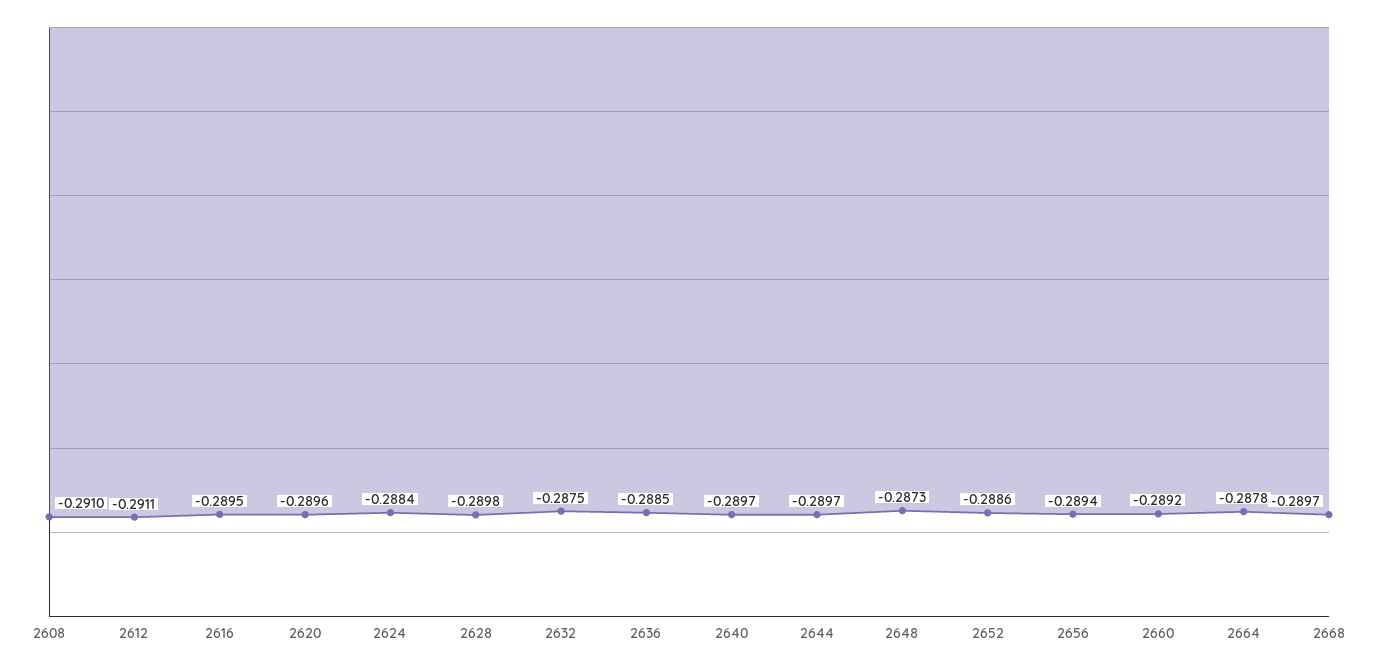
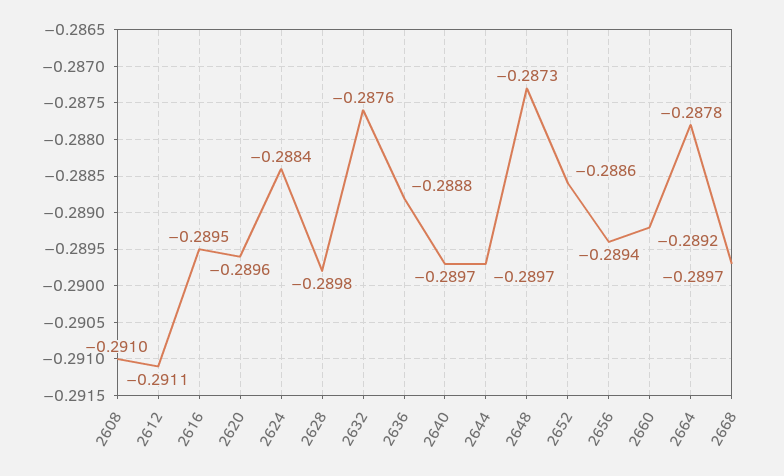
2632: -0.2875 -> -0.2876
2636: -0.2885 -> -0.2888

